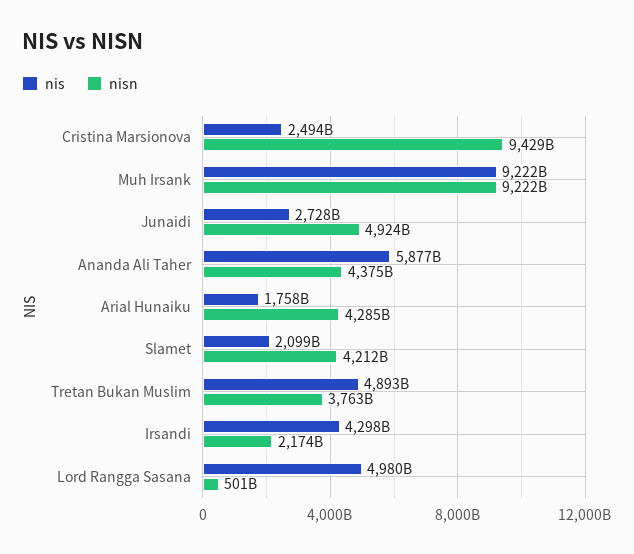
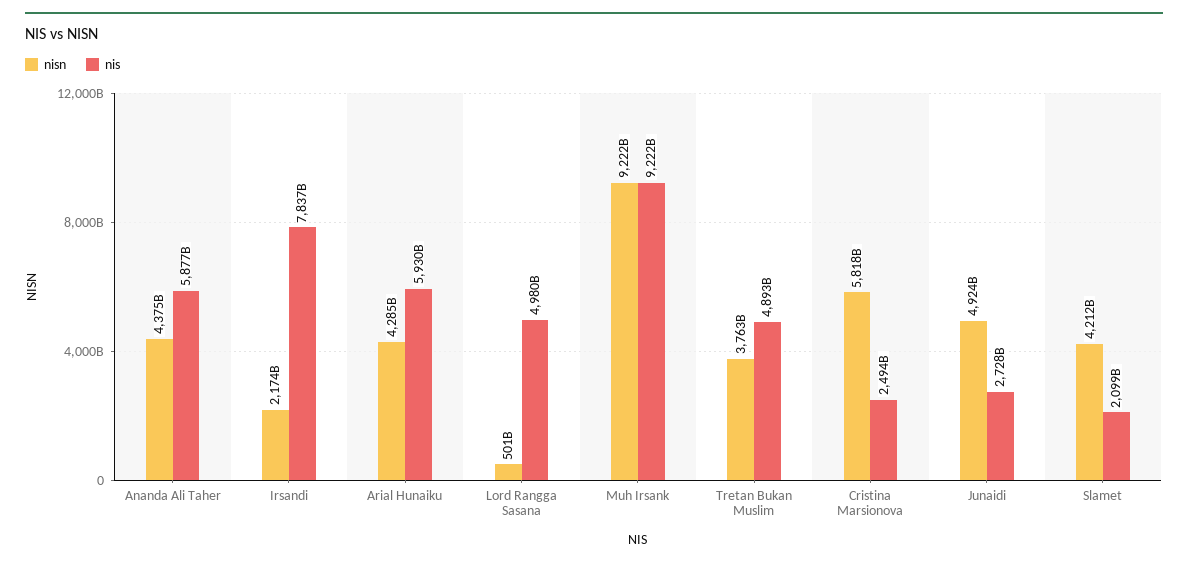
nisn, Cristina Marsionova: 9429000000000 -> 5818000000000
nis, Arial Hunaiku: 1758000000000 -> 5930000000000
nis, Irsandi: 4298000000000 -> 7837000000000

